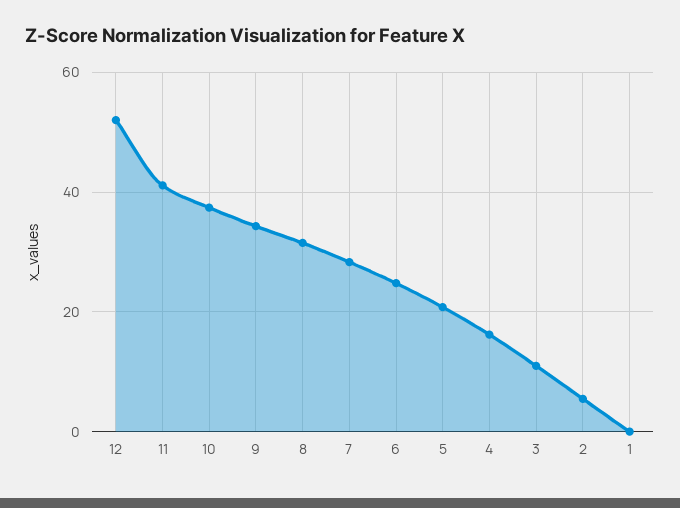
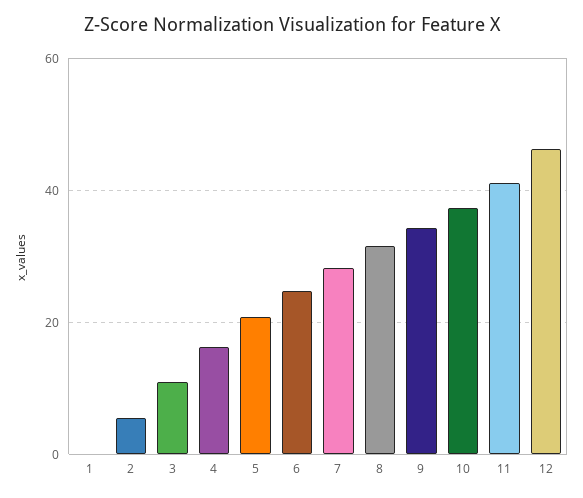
12: 52 -> 46

